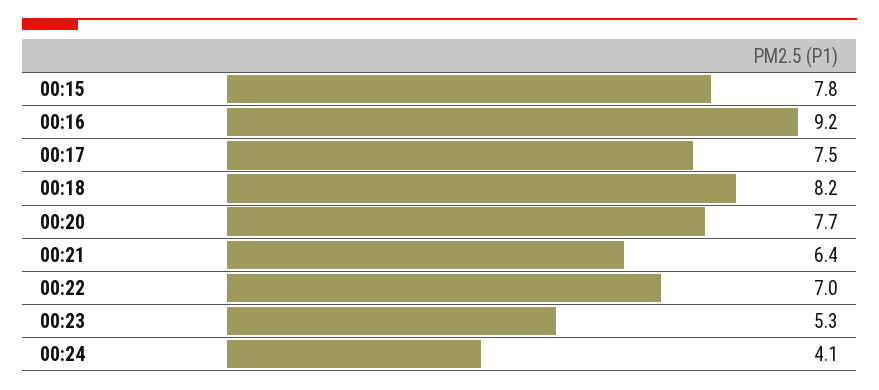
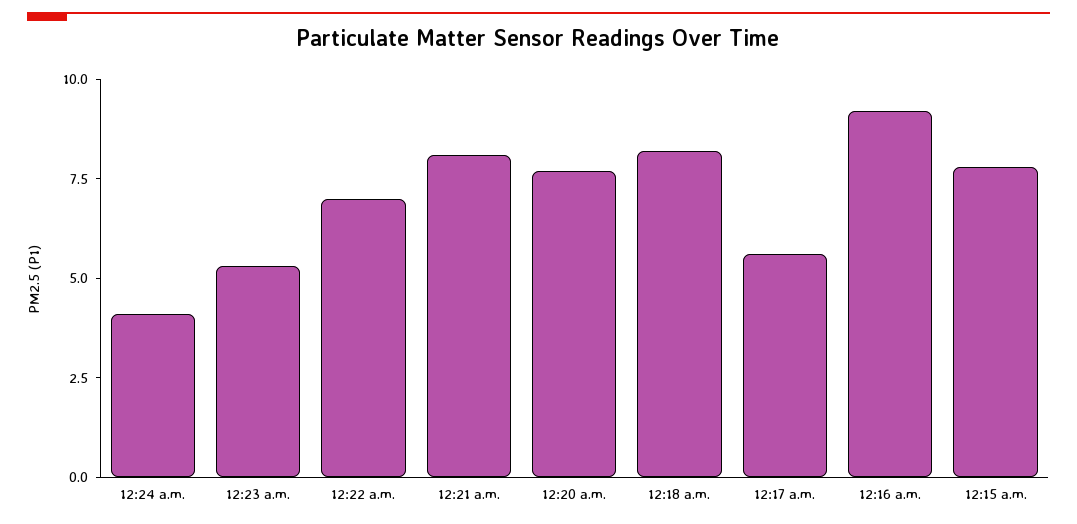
00:17: 7.5 -> 5.5
00:21: 6.4 -> 8

